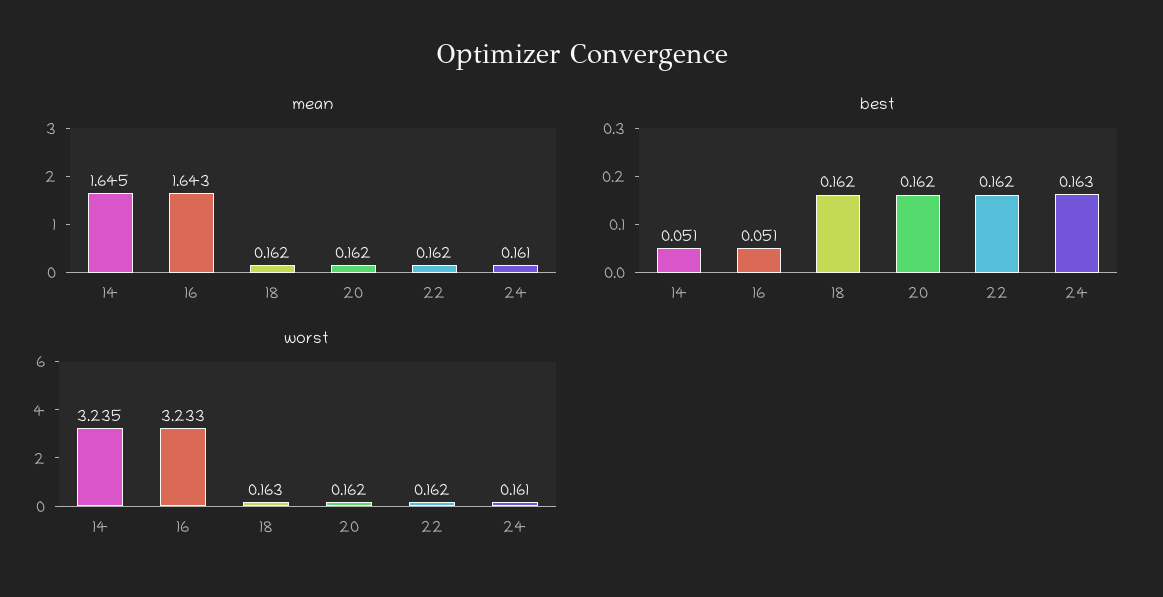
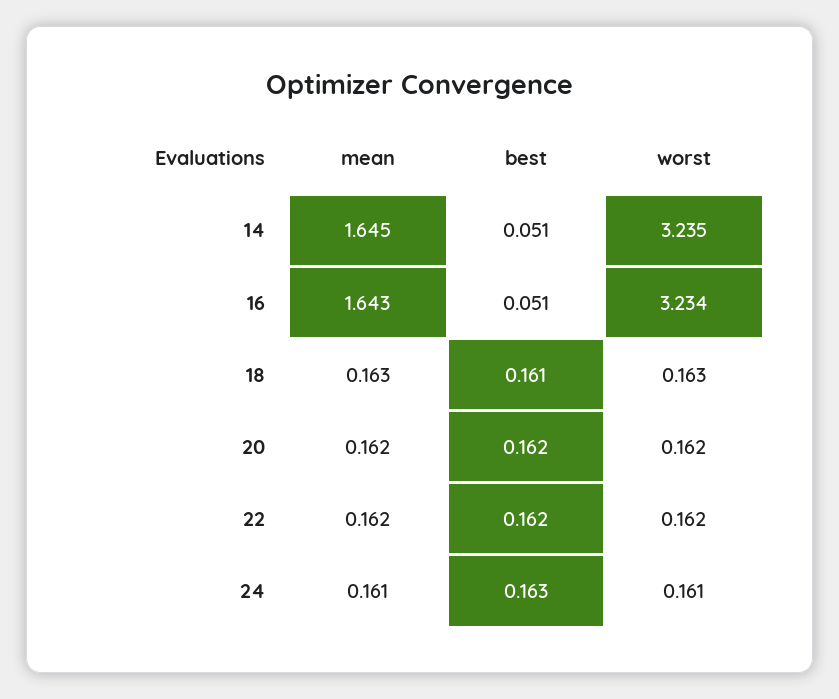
mean, 18: 0.162 -> 0.163
best, 18: 0.162 -> 0.161
worst, 16: 3.233 -> 3.234

